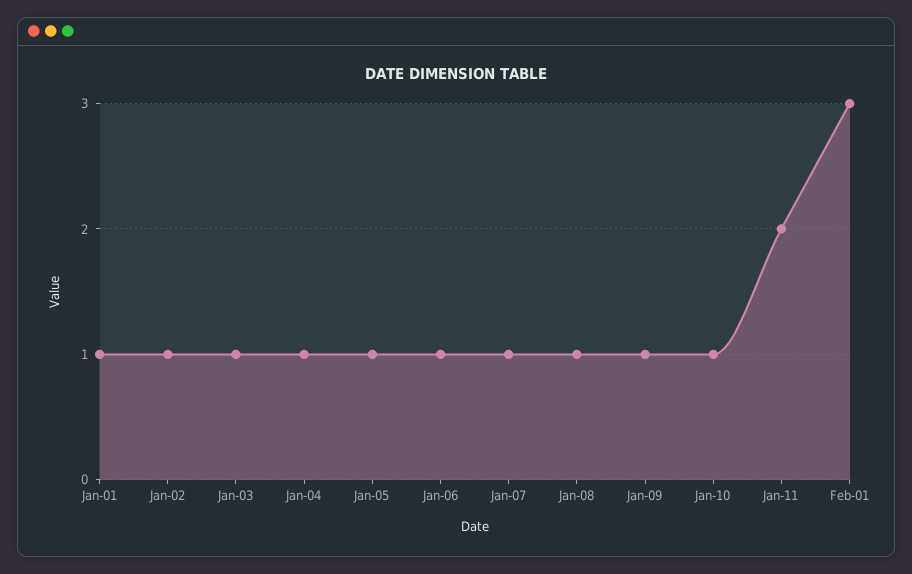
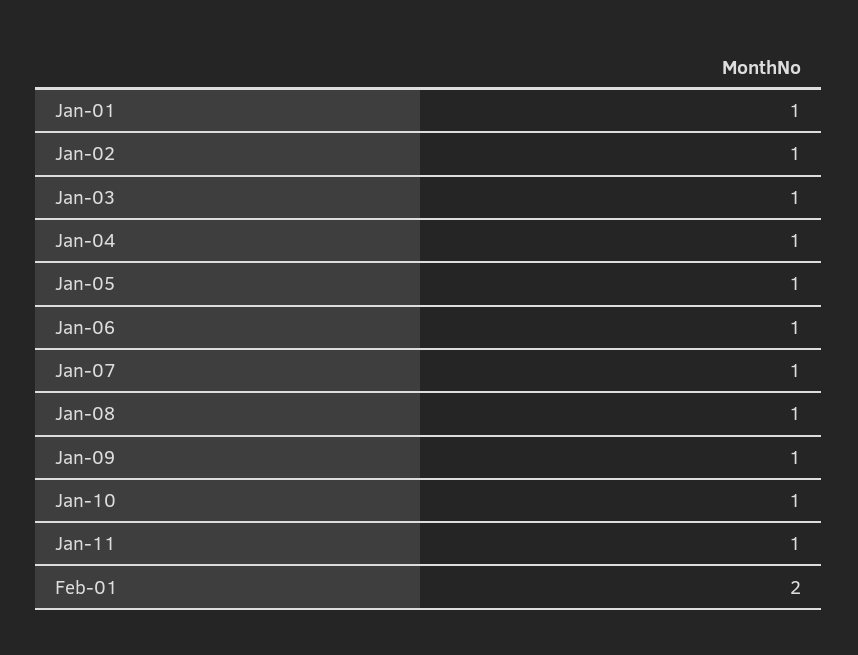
Jan-11: 2 -> 1
Feb-01: 3 -> 2

